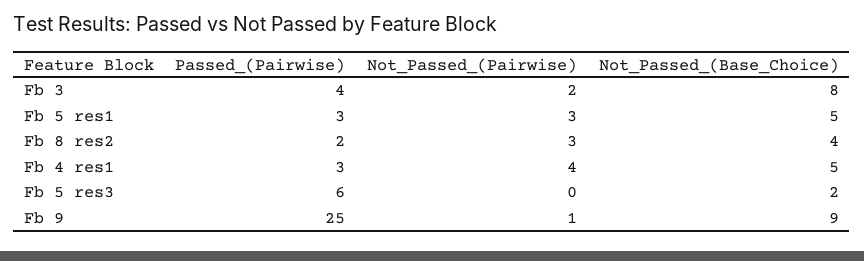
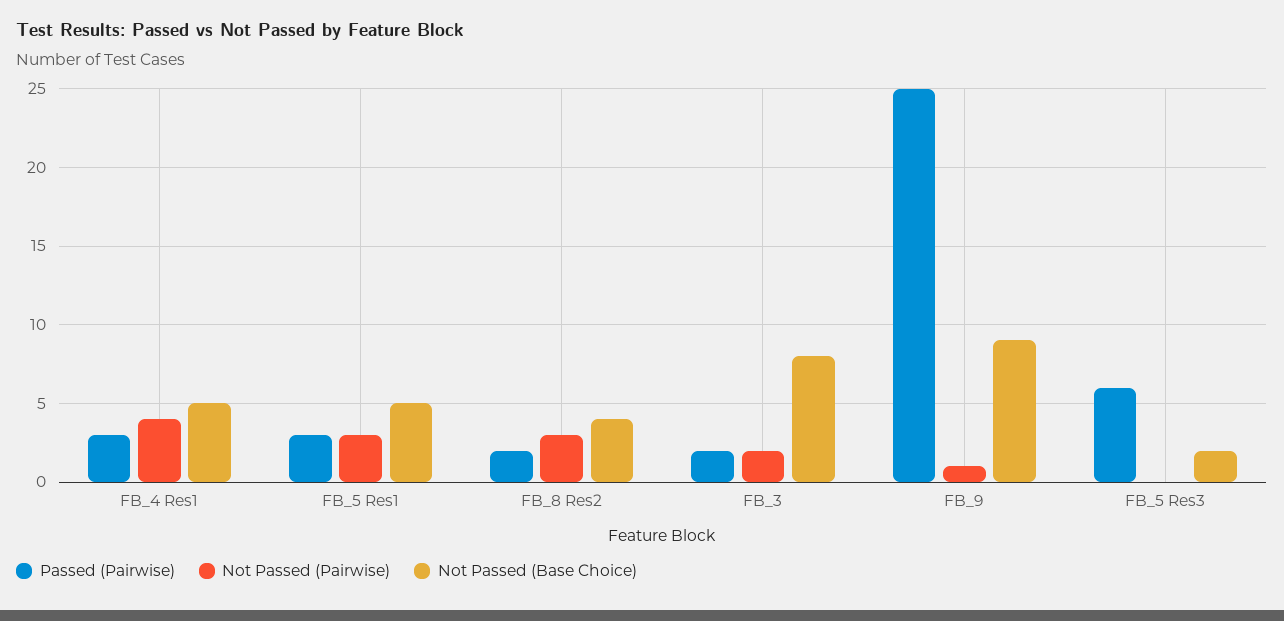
Passed_(Pairwise), Fb 3: 4 -> 2

